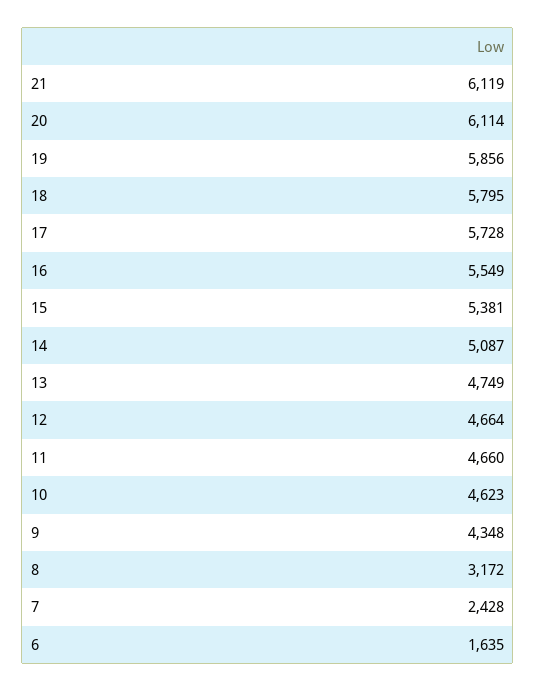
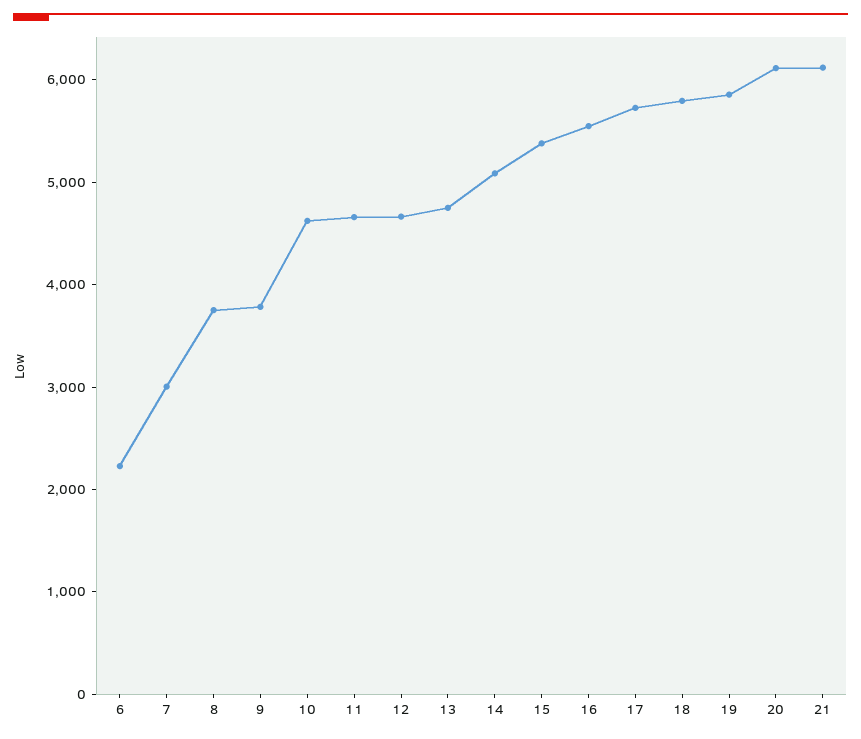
9: 4348 -> 3800
8: 3172 -> 3800
7: 2428 -> 3000
6: 1635 -> 2200

